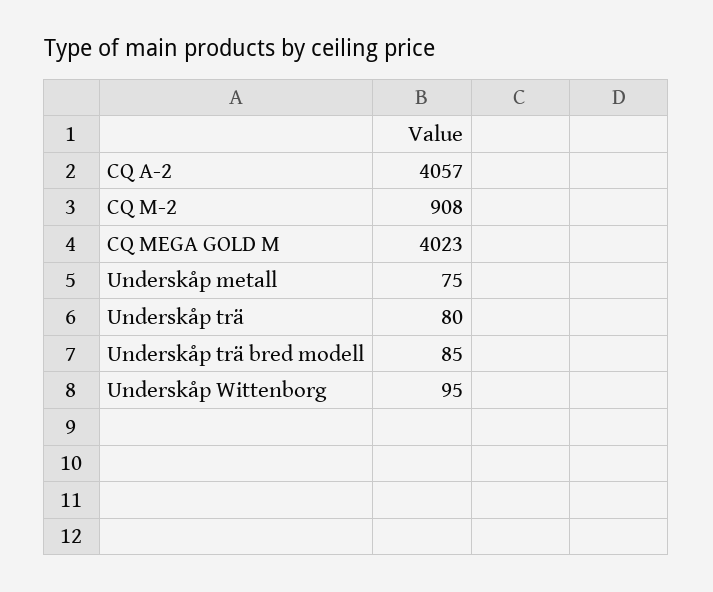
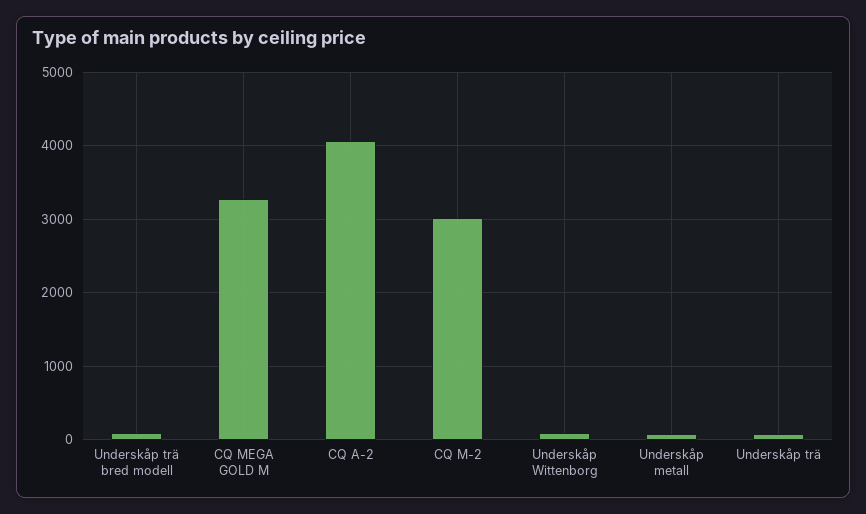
CQ M-2: 908 -> 3000
CQ MEGA GOLD M: 4023 -> 3300

